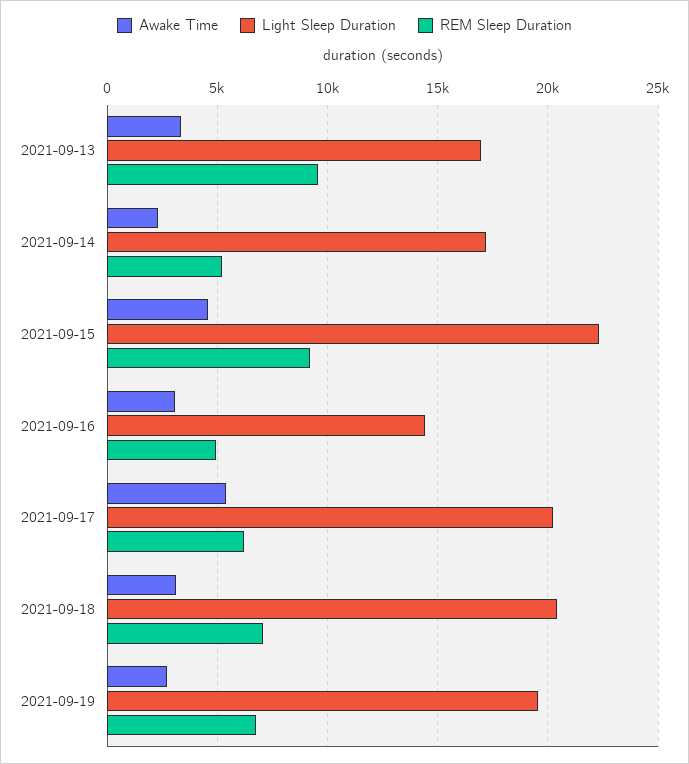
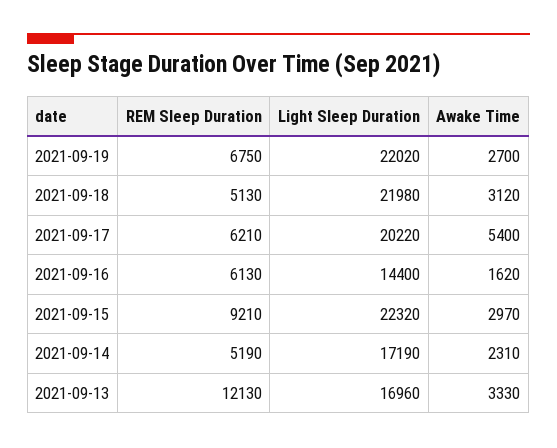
REM Sleep Duration, 2021-09-13: 9500 -> 12130
Awake Time, 2021-09-15: 4500 -> 2970
Awake Time, 2021-09-16: 3000 -> 1620
REM Sleep Duration, 2021-09-16: 5000 -> 6130
Light Sleep Duration, 2021-09-18: 20500 -> 21980
REM Sleep Duration, 2021-09-18: 7000 -> 5130
Light Sleep Duration, 2021-09-19: 19500 -> 22020

